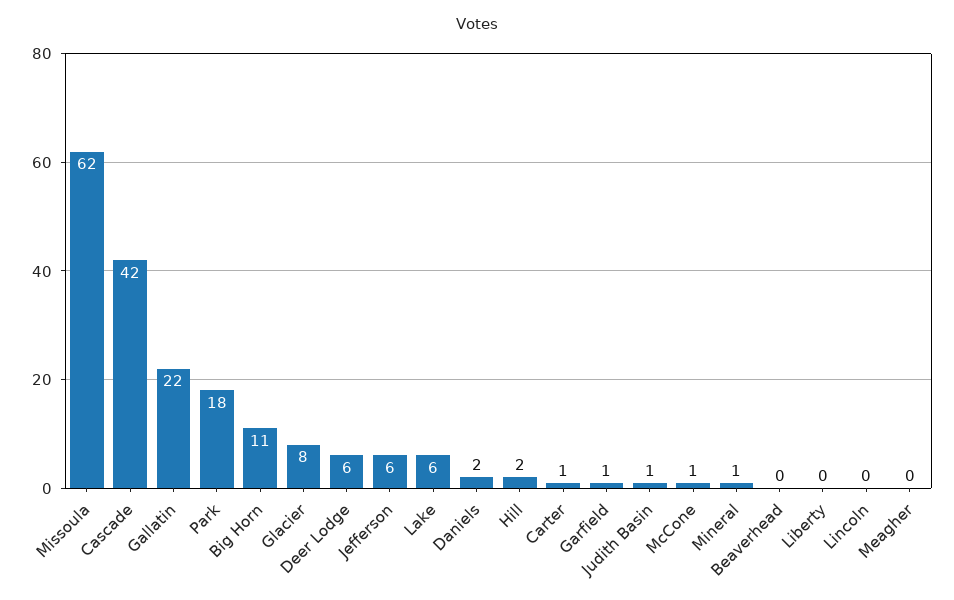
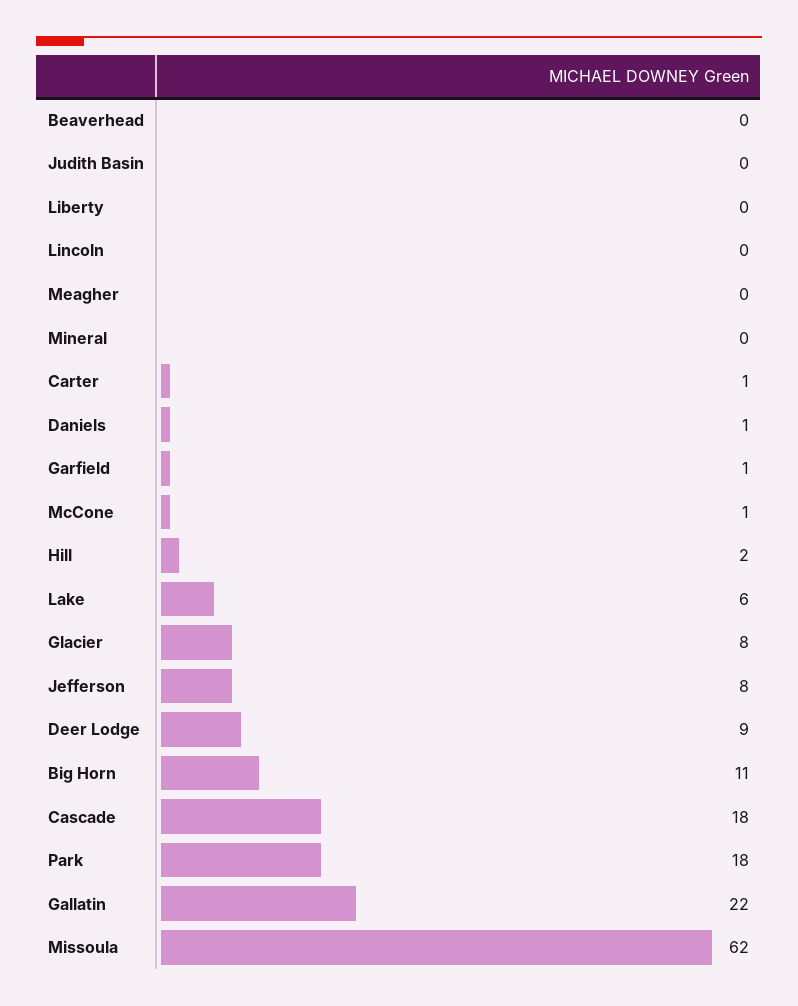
Cascade: 42 -> 18
Deer Lodge: 6 -> 9
Jefferson: 6 -> 8
Daniels: 2 -> 1
Judith Basin: 1 -> 0
Mineral: 1 -> 0

